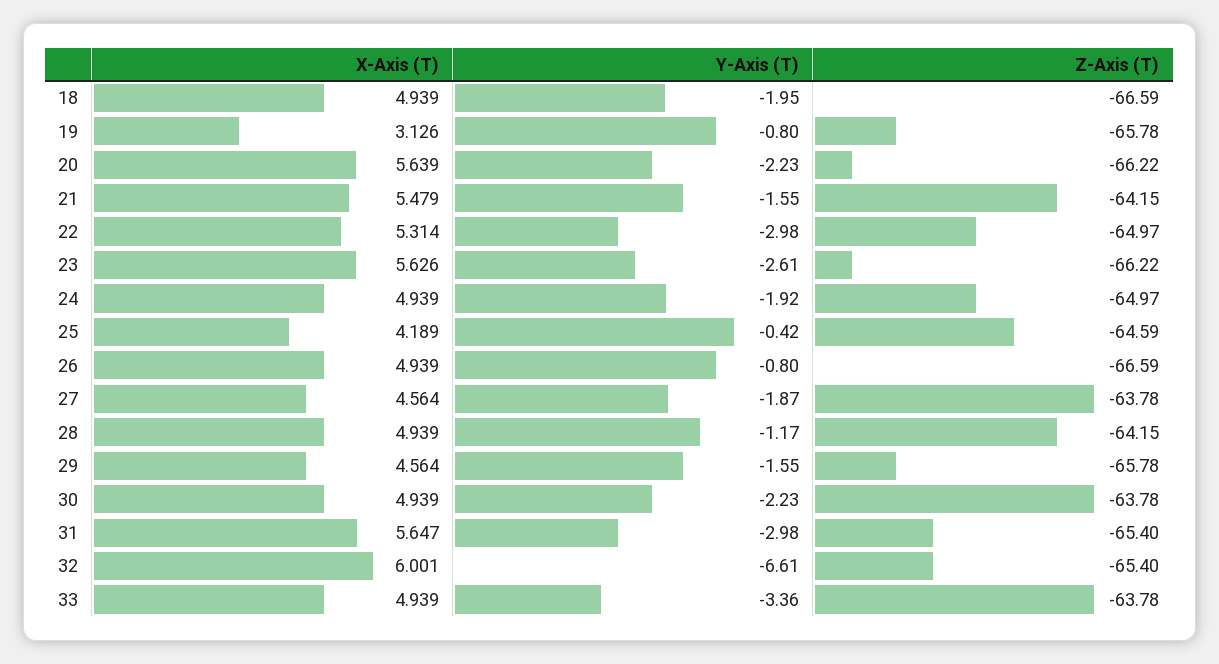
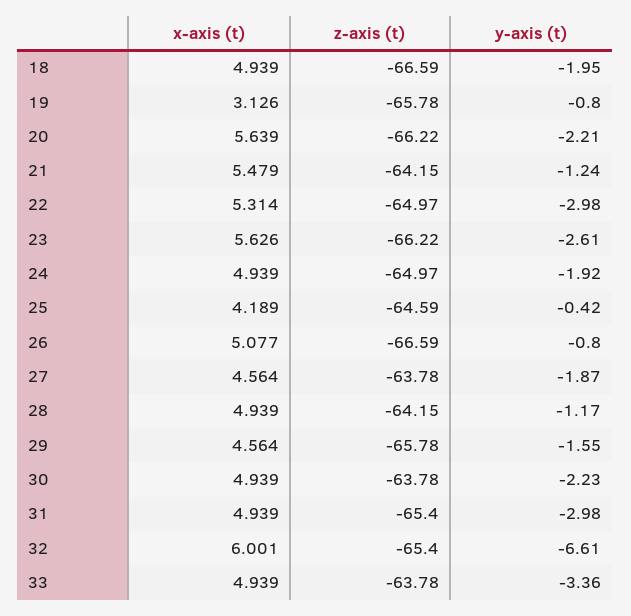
Y-Axis (T), 20: -2.23 -> -2.21
Y-Axis (T), 21: -1.55 -> -1.24
X-Axis (T), 26: 4.939 -> 5.077
X-Axis (T), 31: 5.647 -> 4.939

